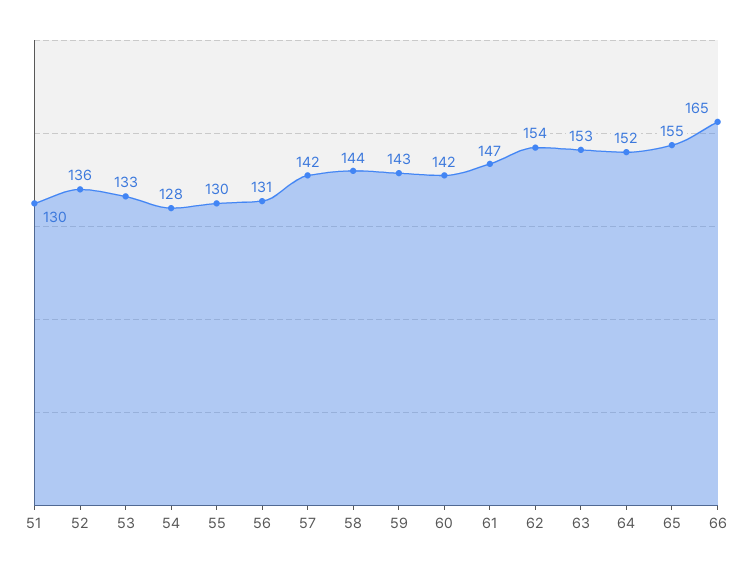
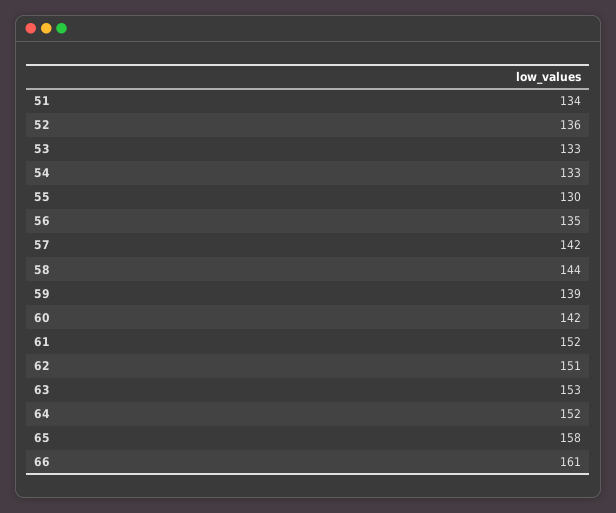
51: 130 -> 134
54: 128 -> 133
56: 131 -> 135
59: 143 -> 139
61: 147 -> 152
62: 154 -> 151
65: 155 -> 158
66: 165 -> 161

